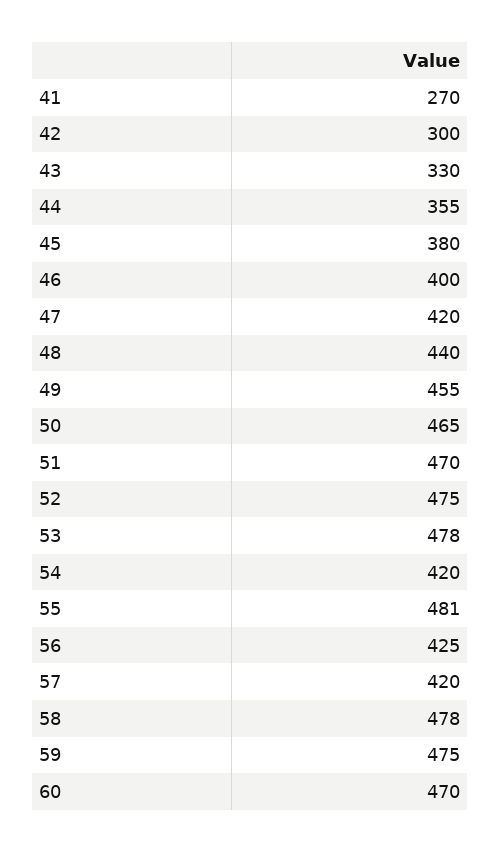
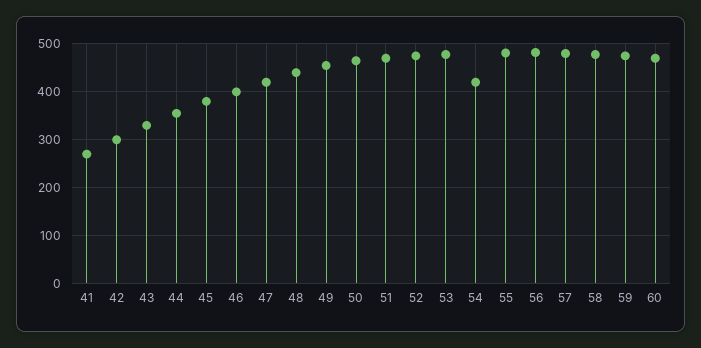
56: 425 -> 480
57: 420 -> 480

